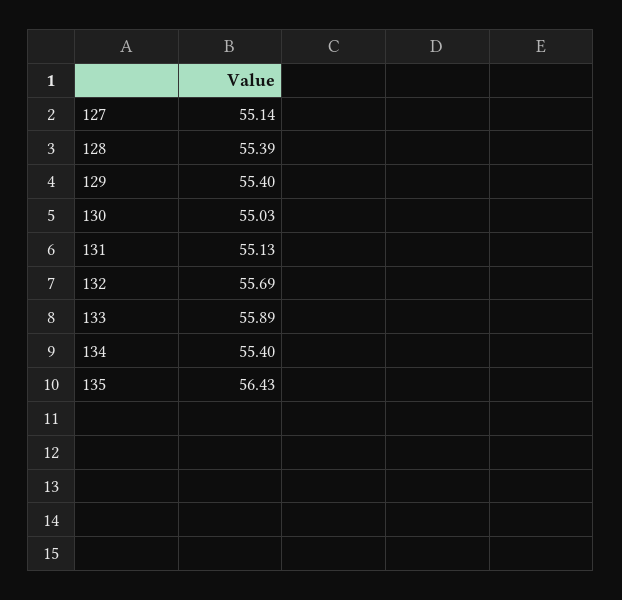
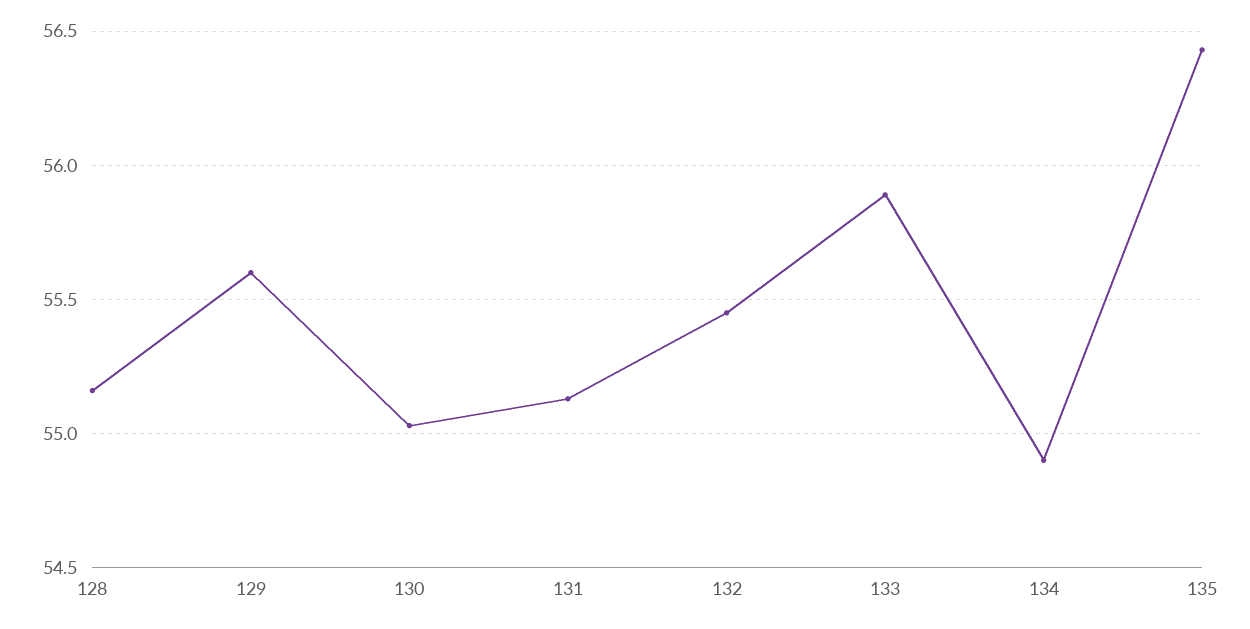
127: 55.14 -> none
128: 55.39 -> 55.15
129: 55.4 -> 55.6
132: 55.69 -> 55.45
134: 55.4 -> 54.9

